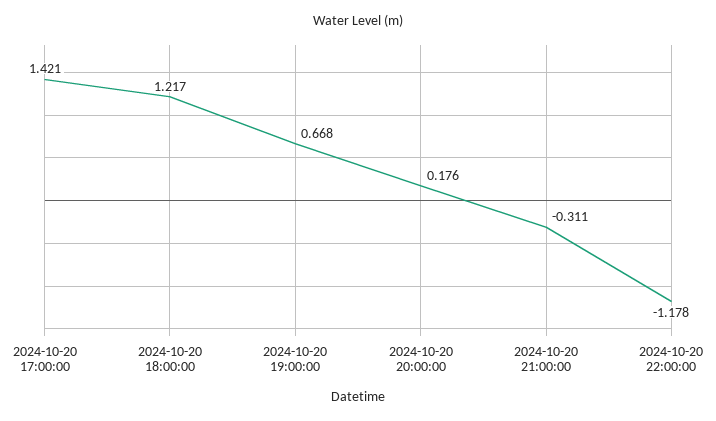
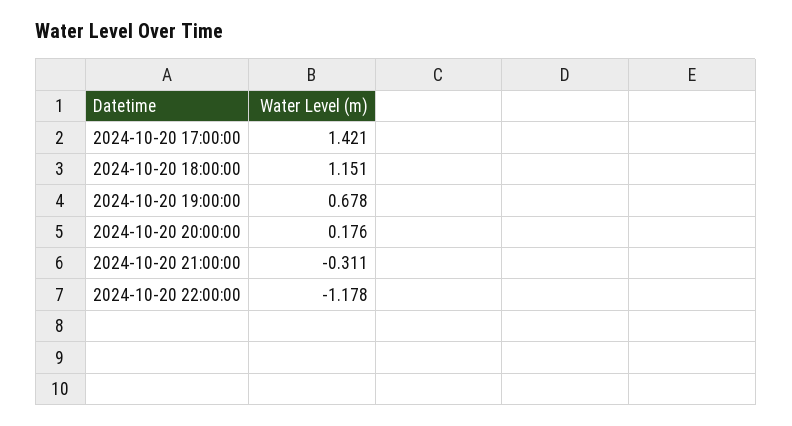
2024-10-20 18:00:00: 1.217 -> 1.151
2024-10-20 19:00:00: 0.668 -> 0.678

